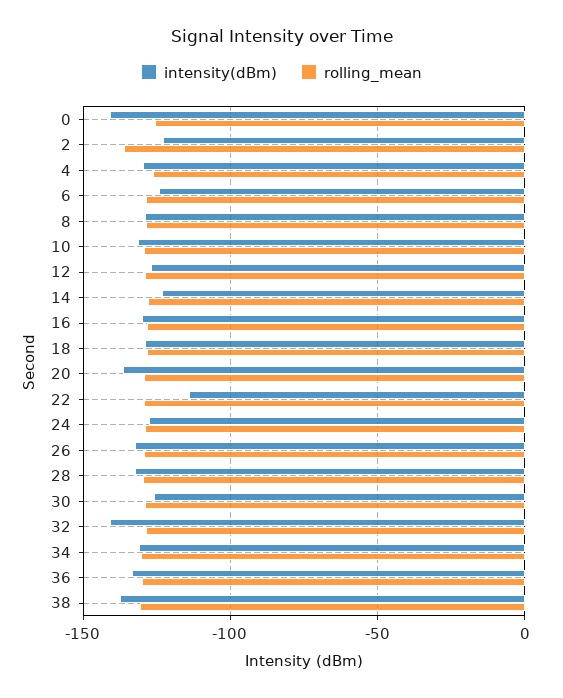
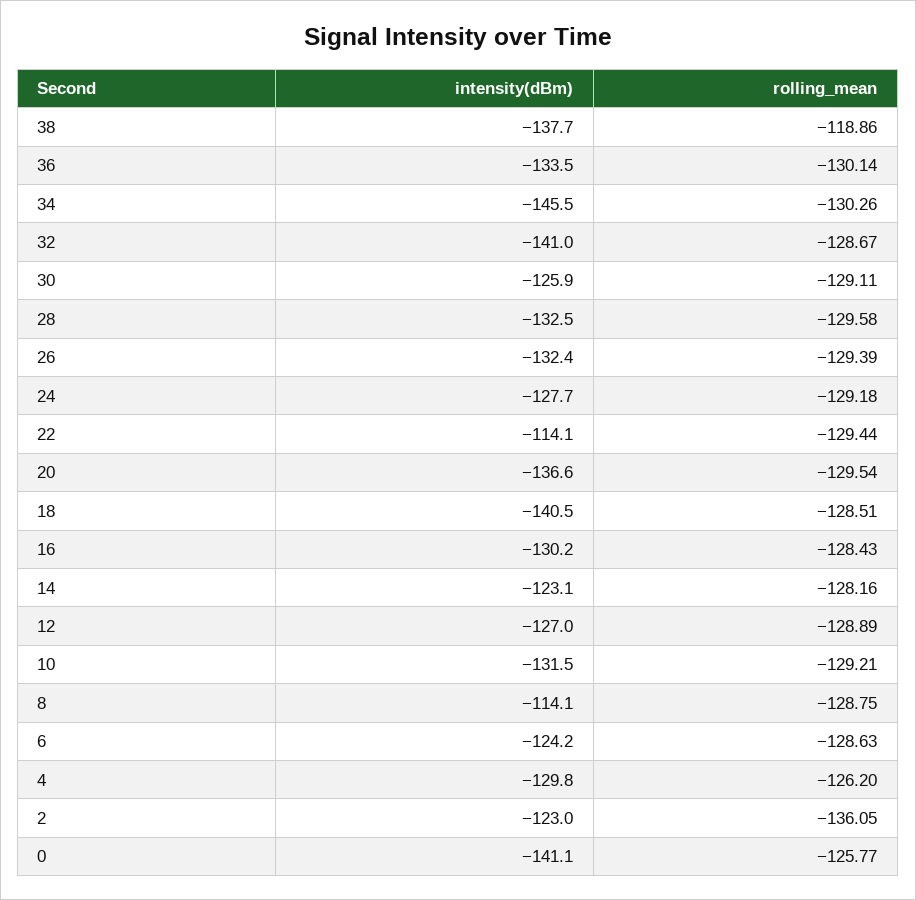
intensity(dBm), 8: -130 -> -114.1
intensity(dBm), 18: -130 -> -140.5
intensity(dBm), 34: -130 -> -145.5
rolling_mean, 38: -130 -> -118.86

